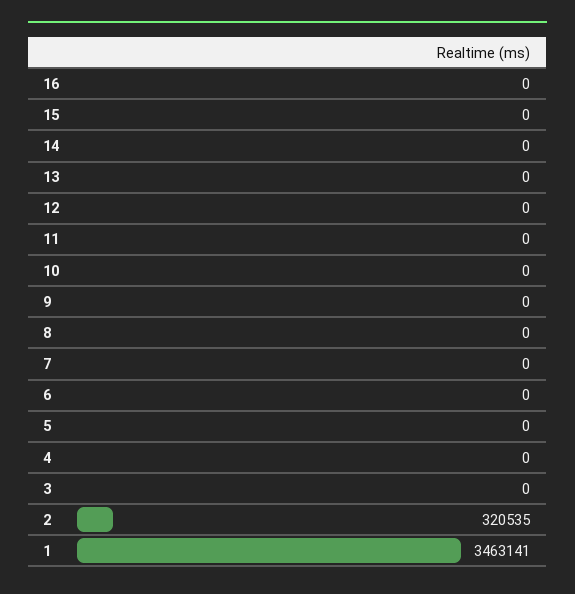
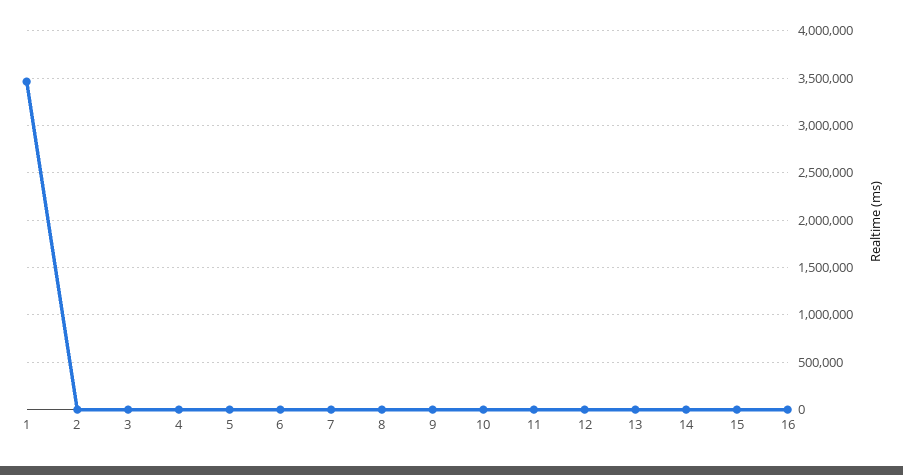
2: 320535 -> 0

